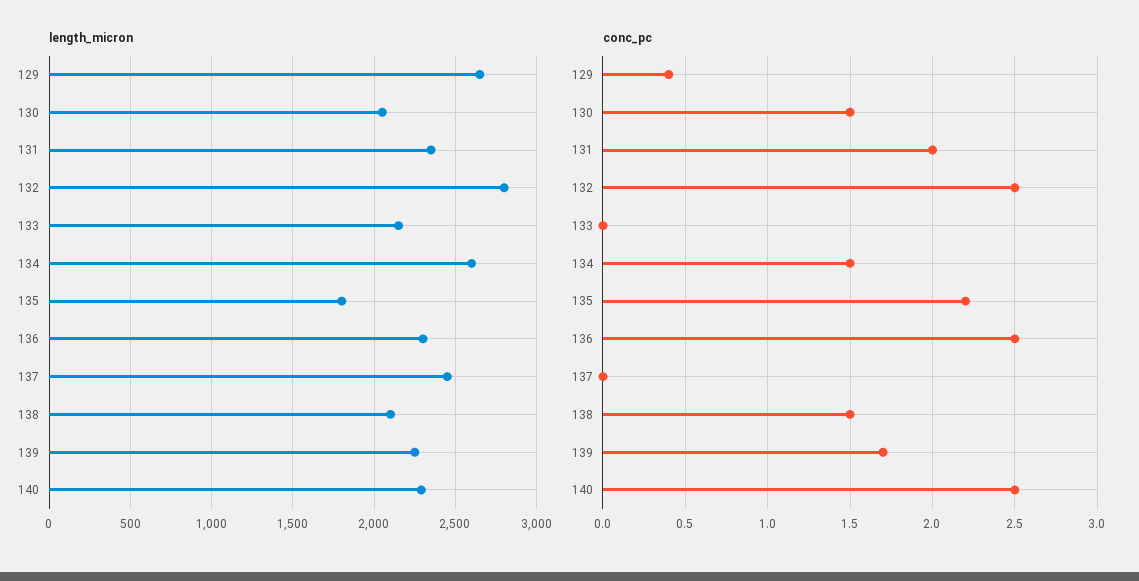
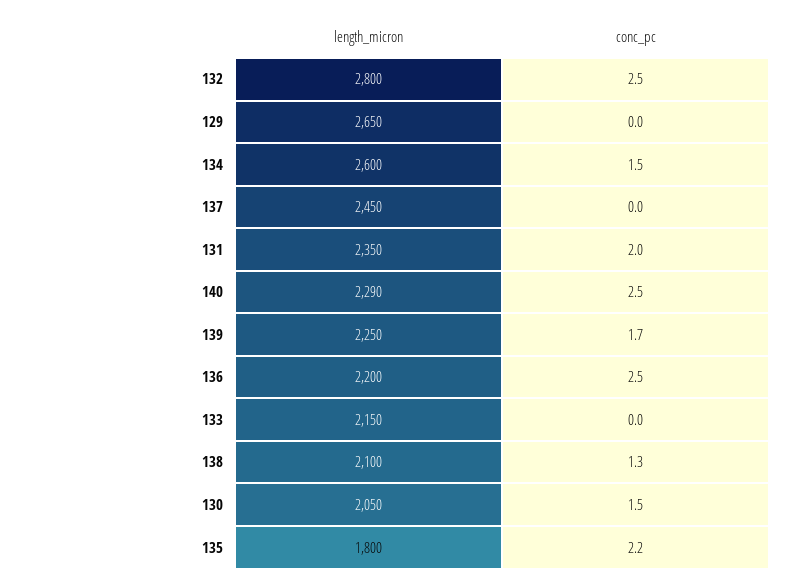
length_micron, 136: 2300 -> 2200
conc_pc, 129: 0.4 -> 0
conc_pc, 138: 1.5 -> 1.3

